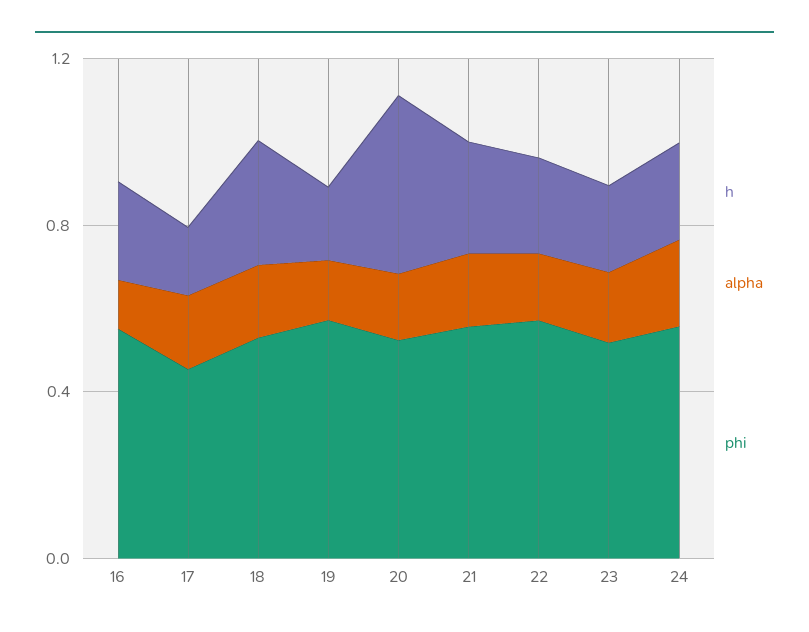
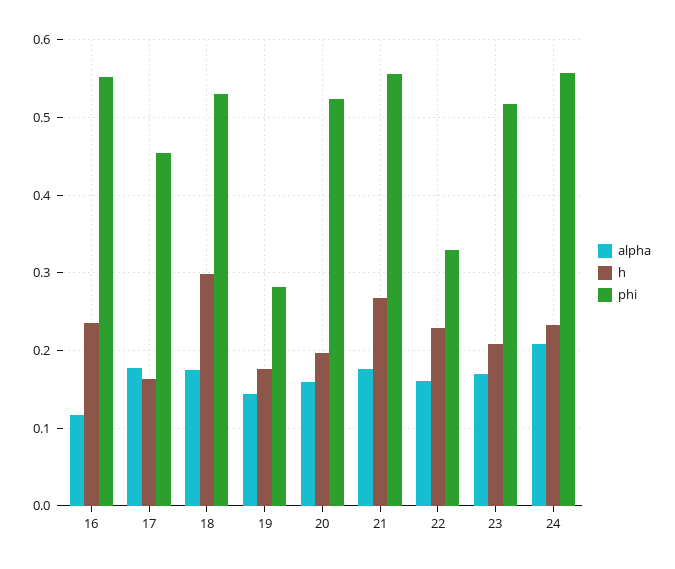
phi, 19: 0.6 -> 0.28
h, 20: 0.4 -> 0.2
phi, 22: 0.6 -> 0.33

